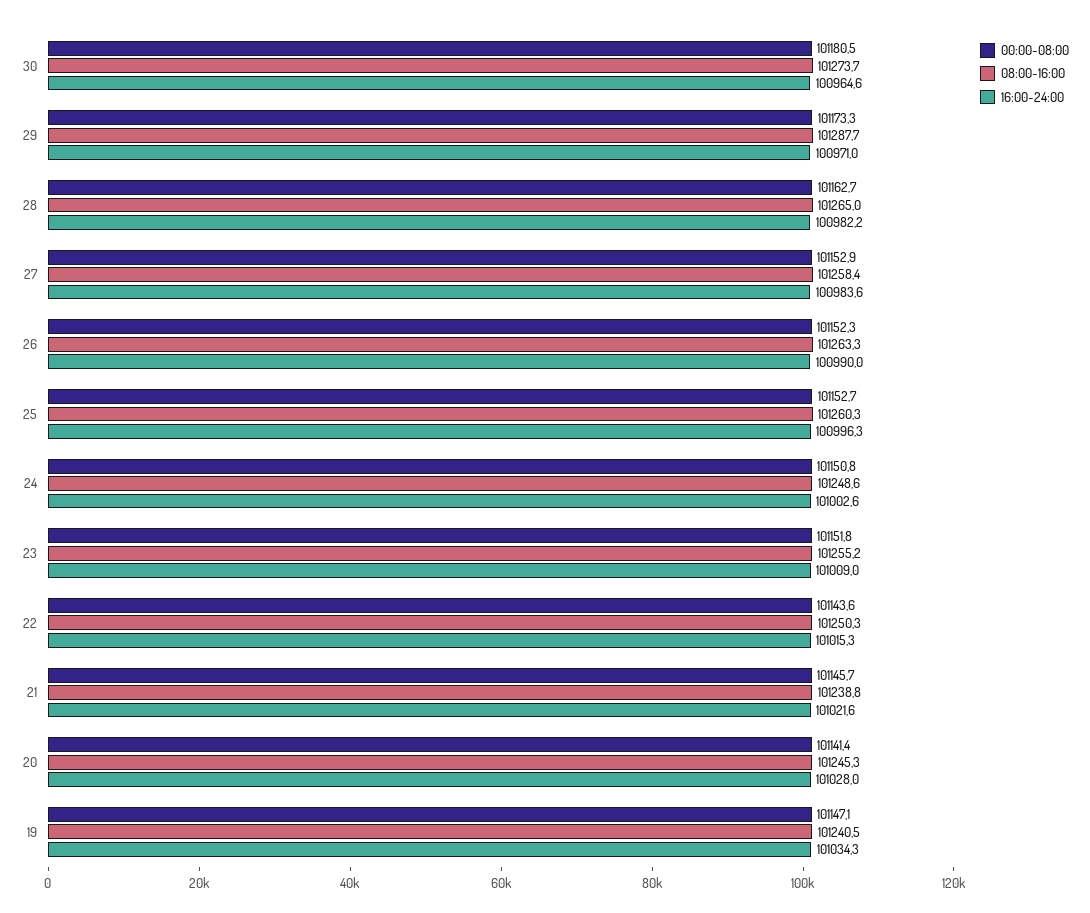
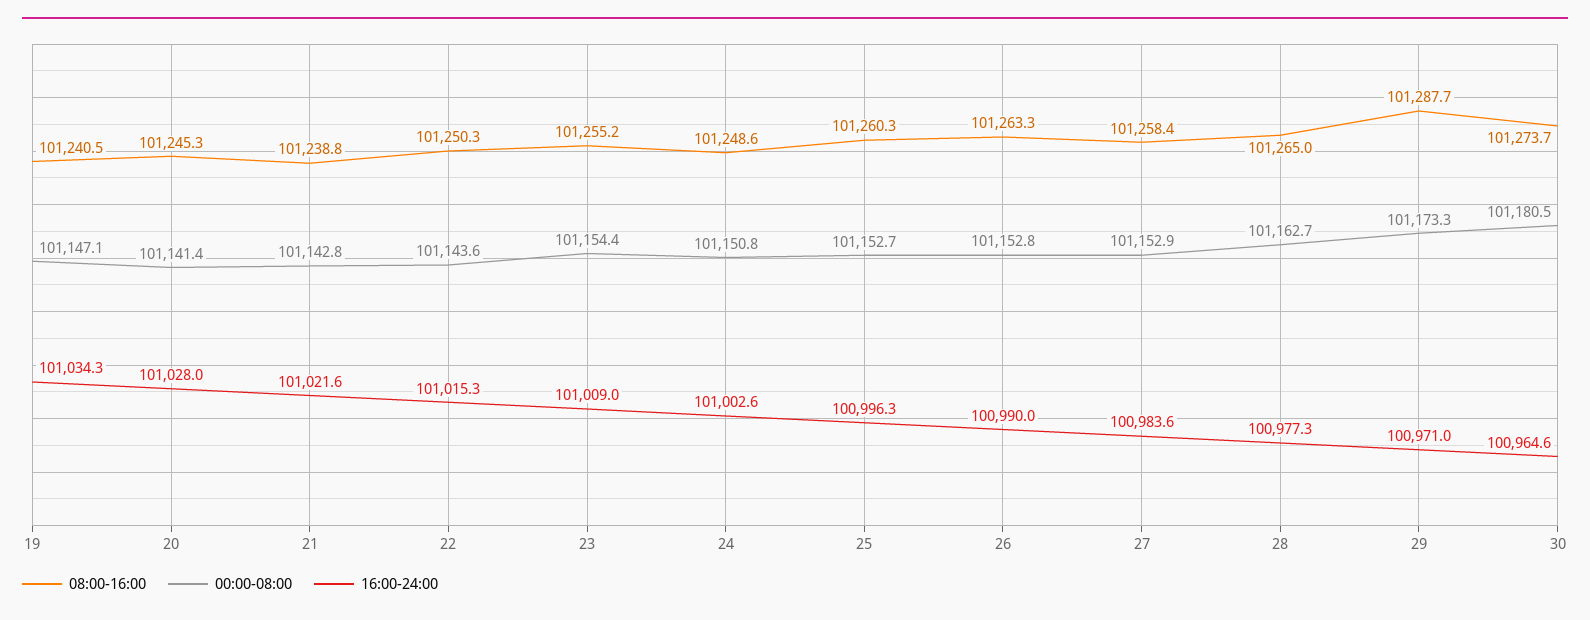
16:00-24:00, 28: 100982.2 -> 100977.3
00:00-08:00, 26: 101152.3 -> 101152.8
00:00-08:00, 23: 101151.8 -> 101154.4
00:00-08:00, 21: 101145.7 -> 101142.8

